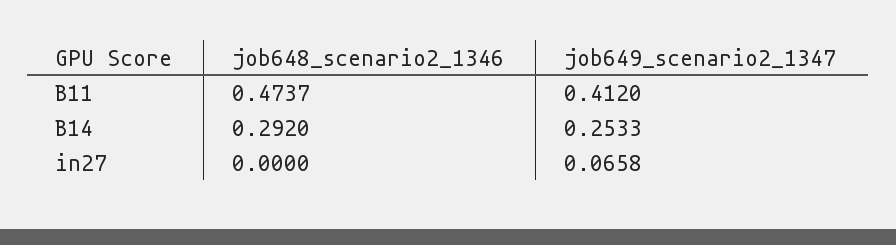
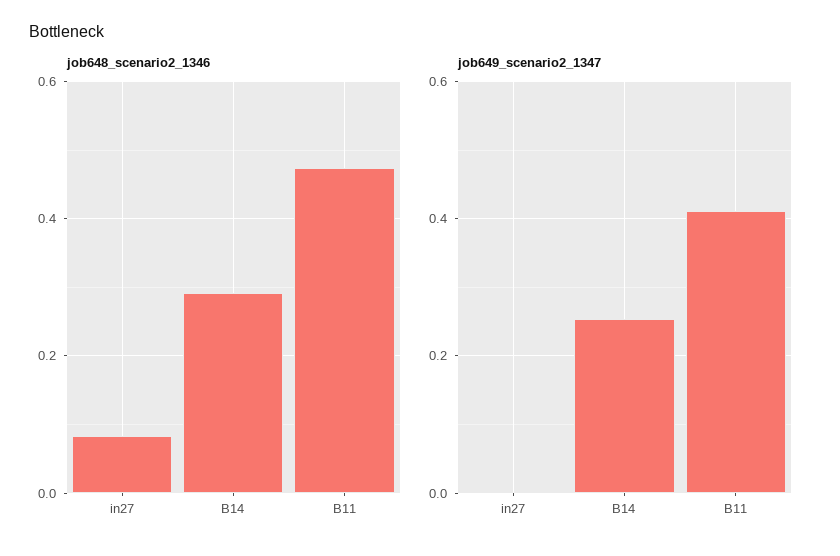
job648_scenario2_1346, in27: 0 -> 0.08
job649_scenario2_1347, in27: 0.0658 -> 0

